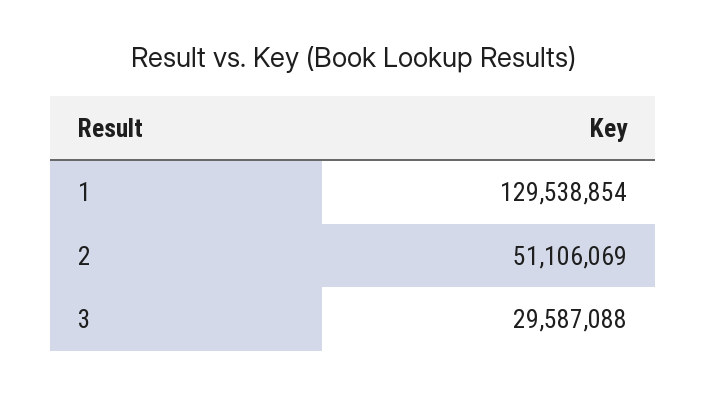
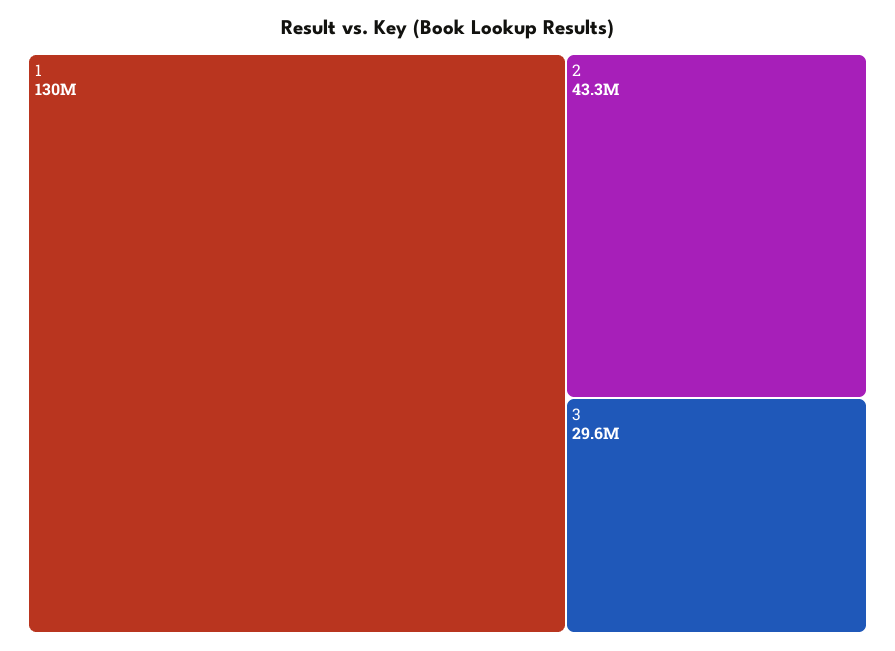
2: 51106069 -> 43300000

